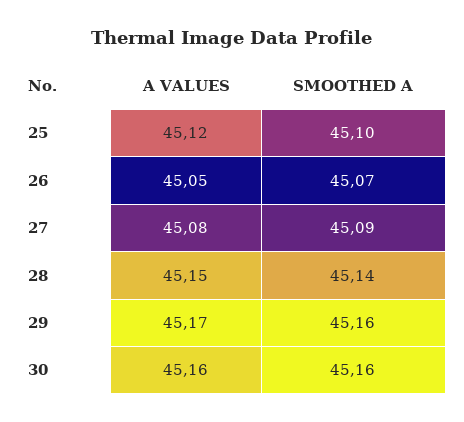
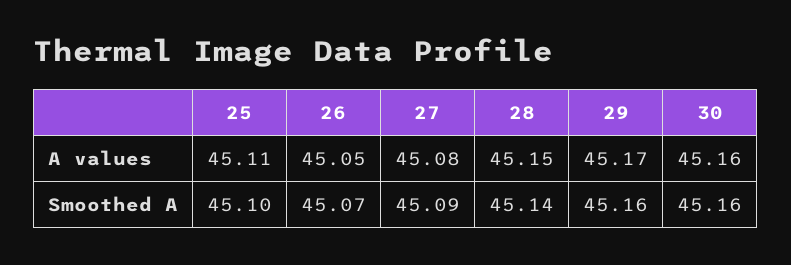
A VALUES, 25: 45.12 -> 45.11

